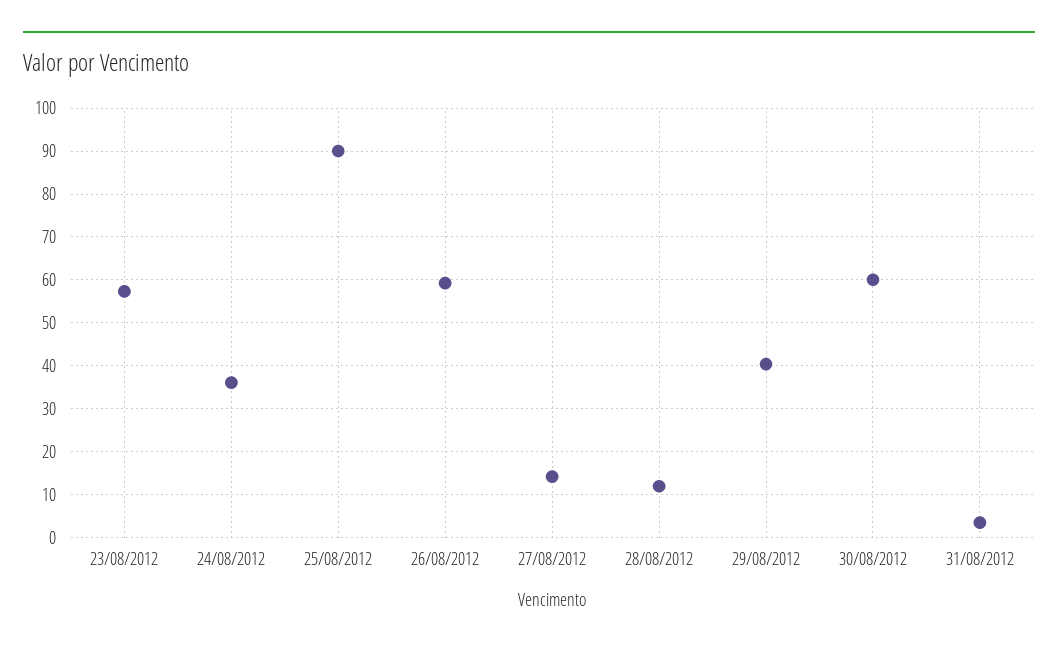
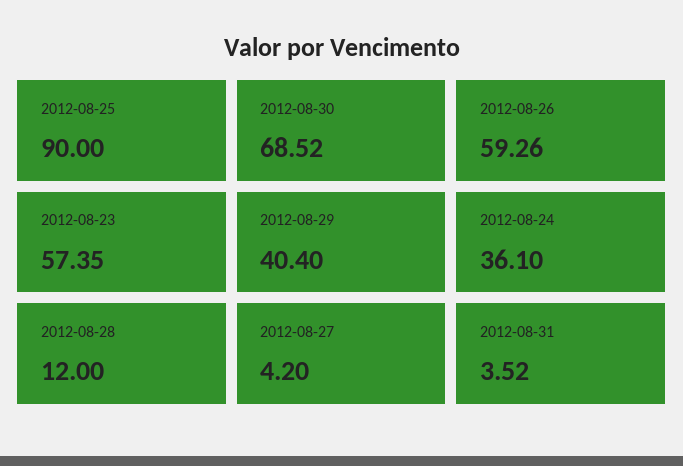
27/08/2012: 14 -> 4.2
30/08/2012: 60 -> 68.52

